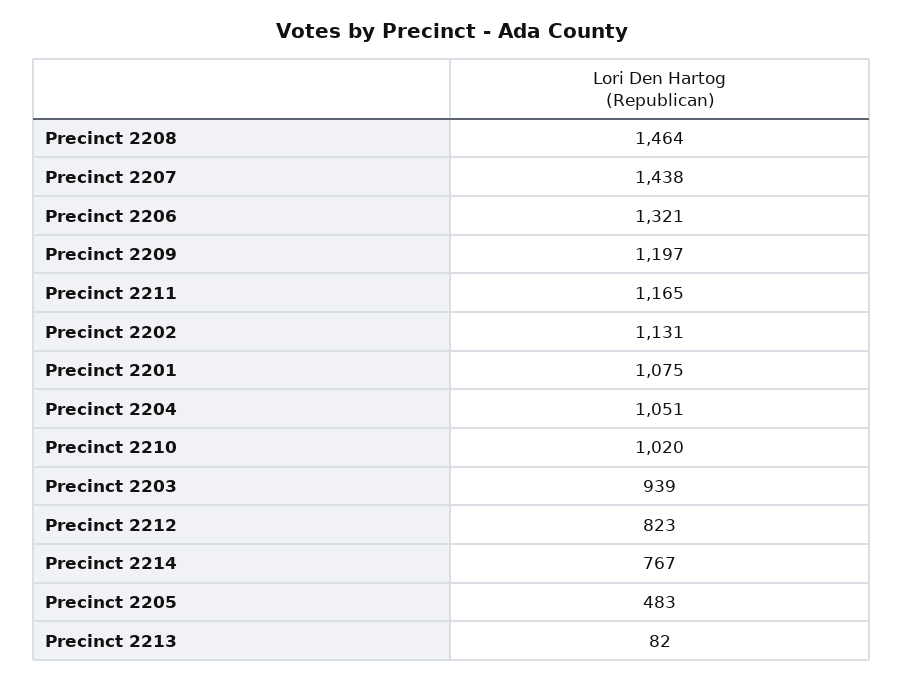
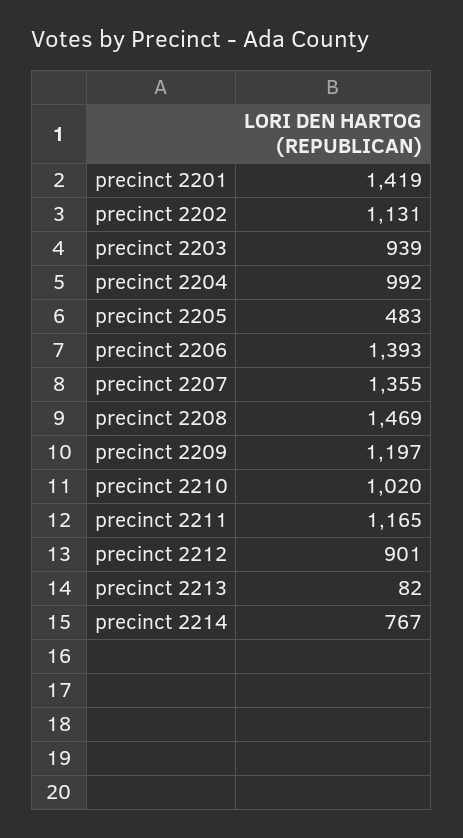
Precinct 2208: 1464 -> 1469
Precinct 2207: 1438 -> 1355
Precinct 2206: 1321 -> 1393
Precinct 2201: 1075 -> 1419
Precinct 2204: 1051 -> 992
Precinct 2212: 823 -> 901

